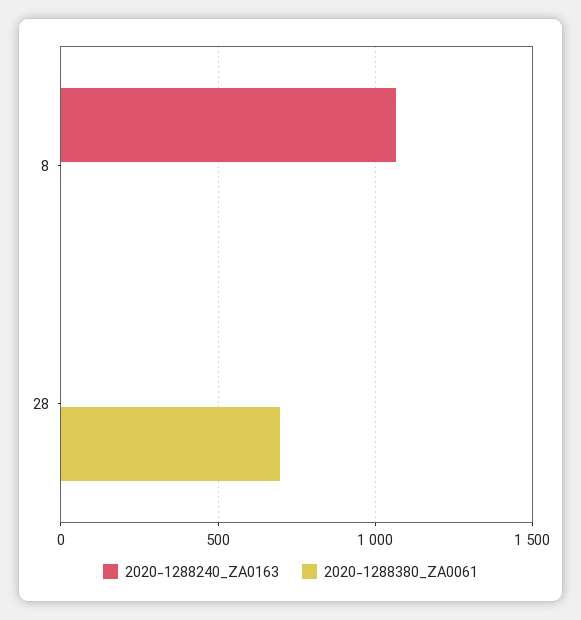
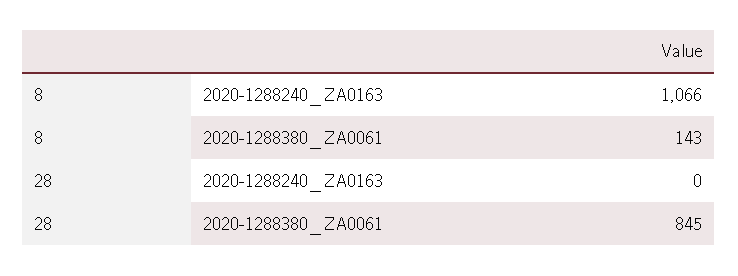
2020-1288380_ZA0061, 8: 0 -> 143
2020-1288380_ZA0061, 28: 700 -> 845

